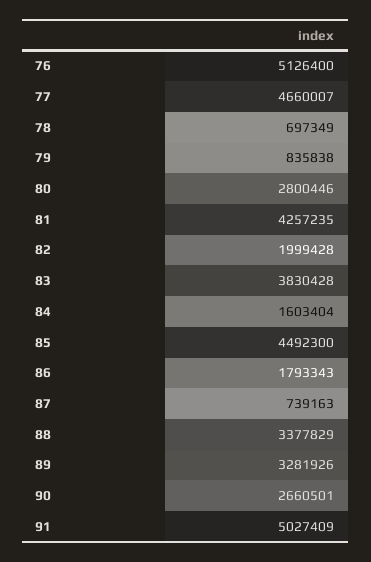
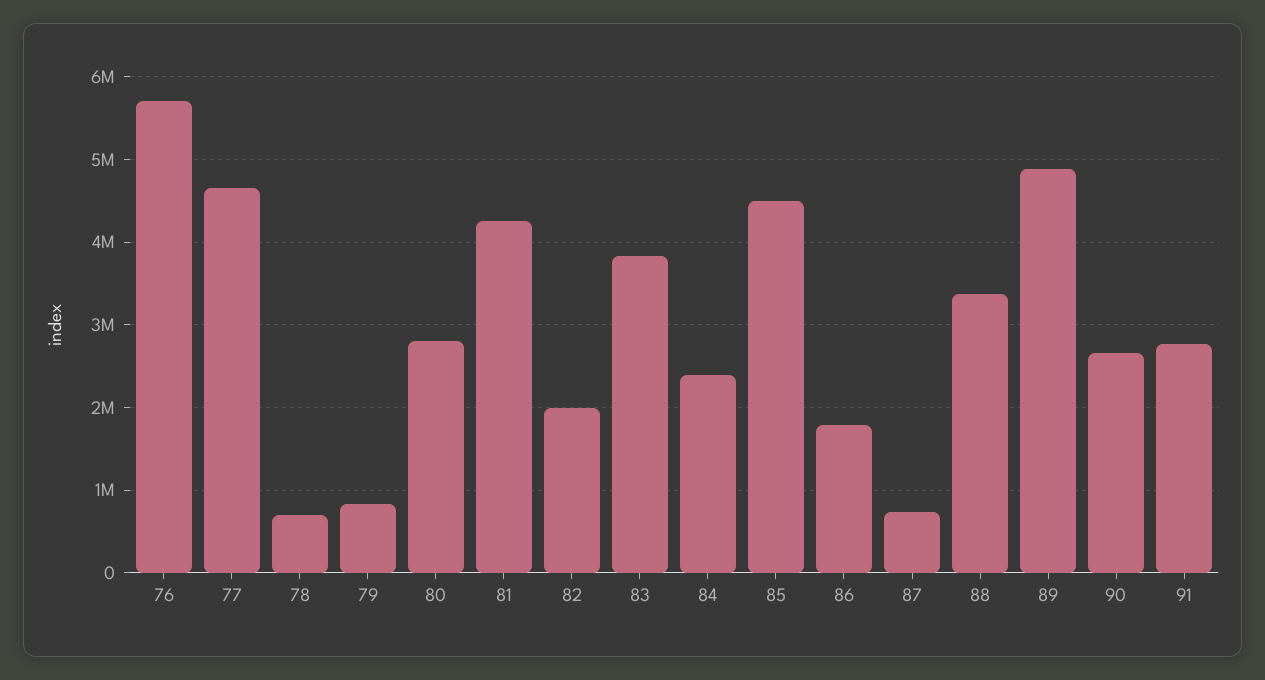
76: 5126400 -> 5700000
84: 1603404 -> 2400000
89: 3281926 -> 4900000
91: 5027409 -> 2800000

